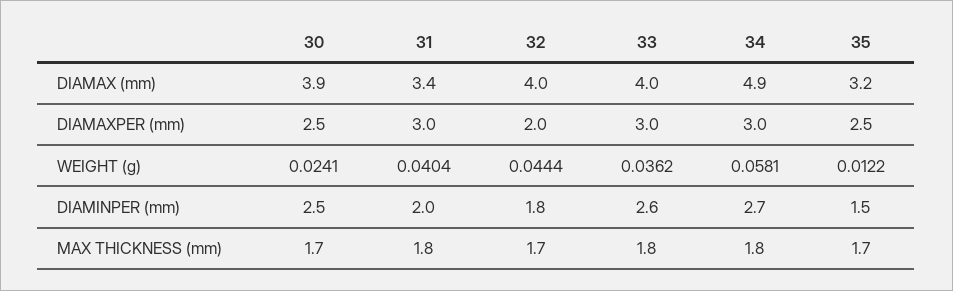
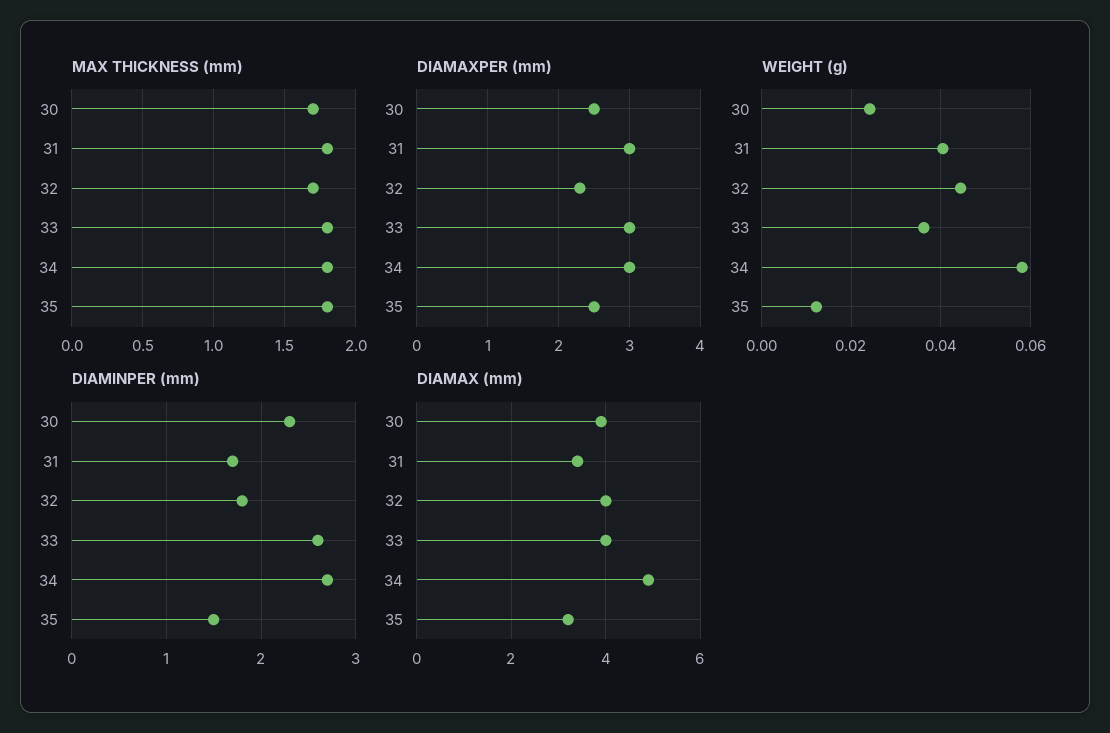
DIAMAXPER (mm), 32: 2 -> 2.3
DIAMINPER (mm), 30: 2.5 -> 2.3
DIAMINPER (mm), 31: 2 -> 1.7
MAX THICKNESS (mm), 35: 1.7 -> 1.8

